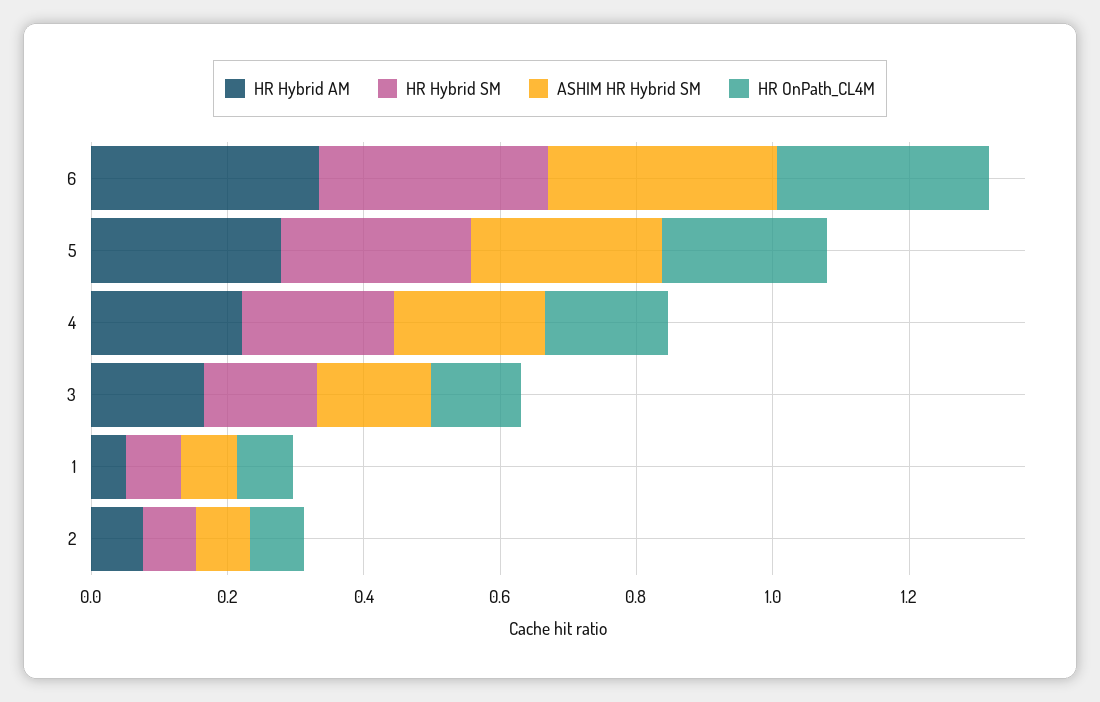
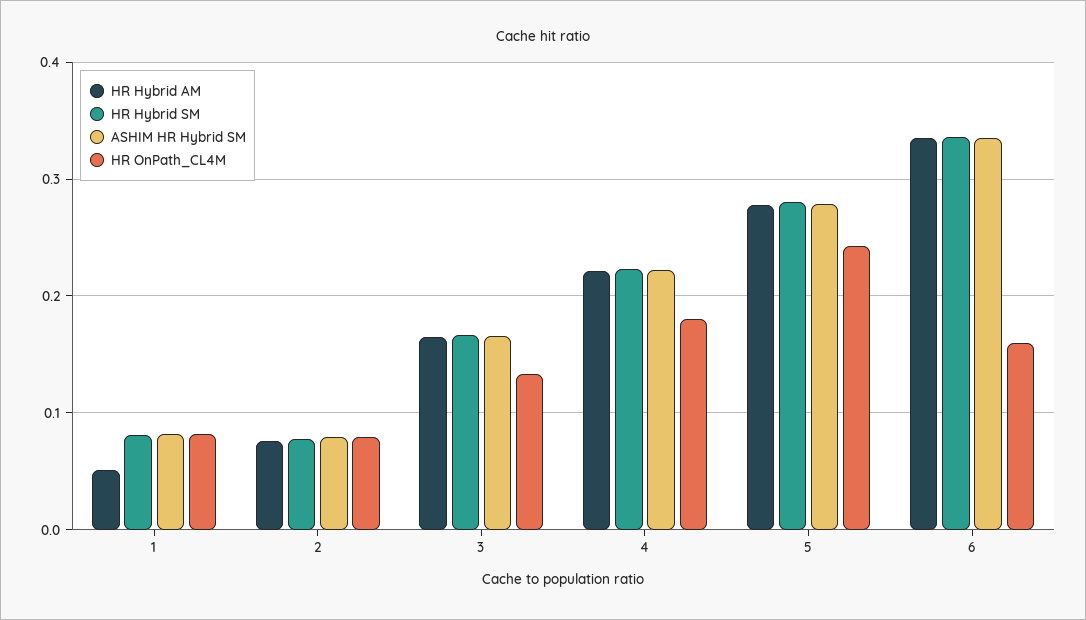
HR OnPath_CL4M, 6: 0.3 -> 0.16

